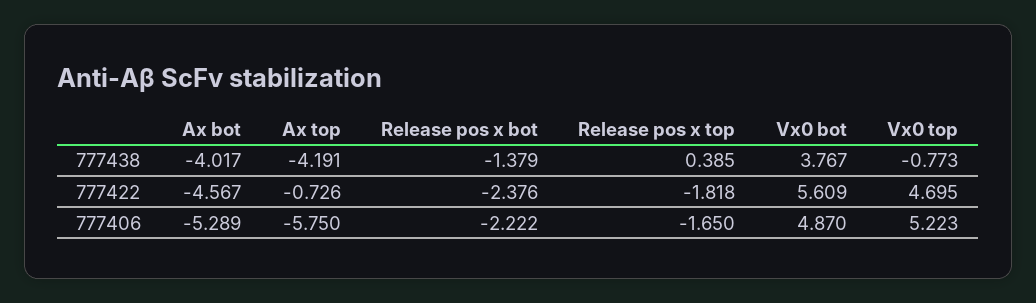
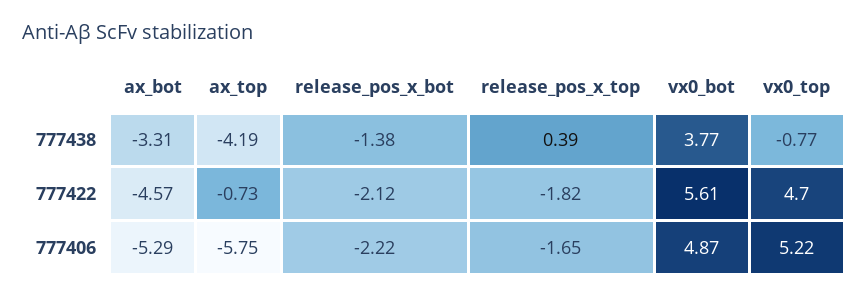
Ax bot, 777438: -4.017 -> -3.31
Release pos x bot, 777422: -2.376 -> -2.12

